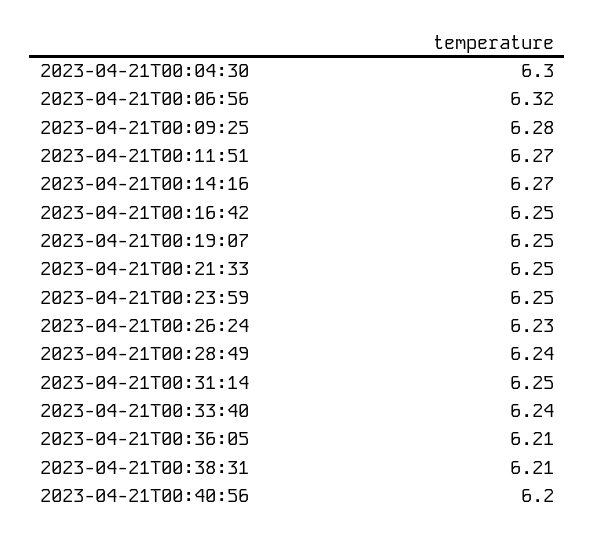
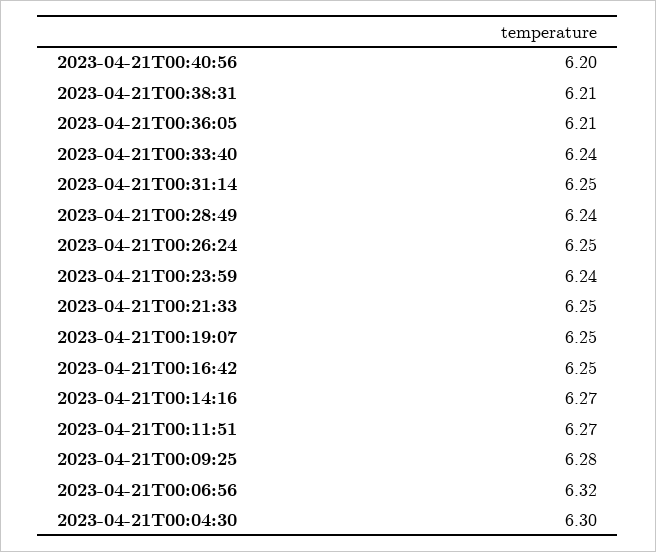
2023-04-21T00:23:59: 6.25 -> 6.24
2023-04-21T00:26:24: 6.23 -> 6.25

